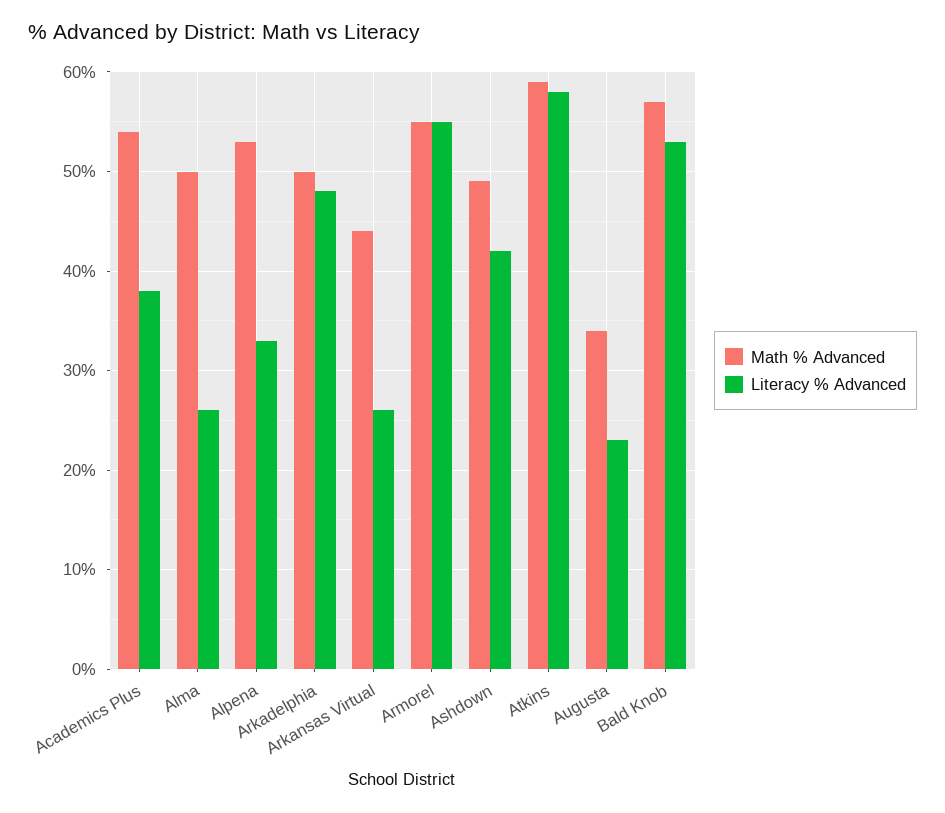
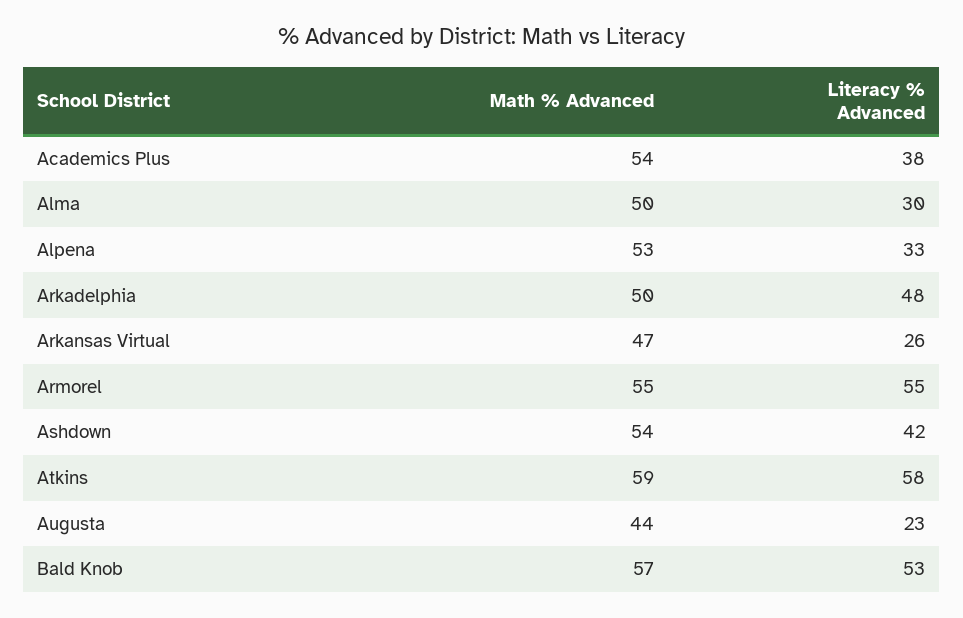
Literacy % Advanced, Alma: 26 -> 30
Math % Advanced, Arkansas Virtual: 44 -> 47
Math % Advanced, Ashdown: 49 -> 54
Math % Advanced, Augusta: 34 -> 44

